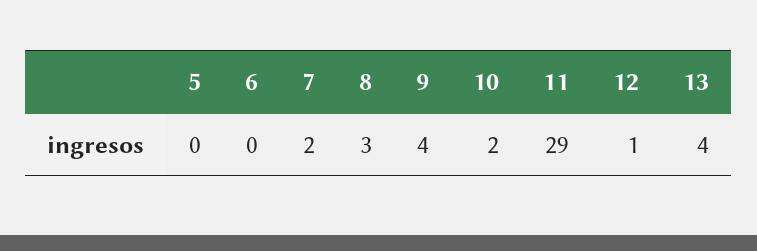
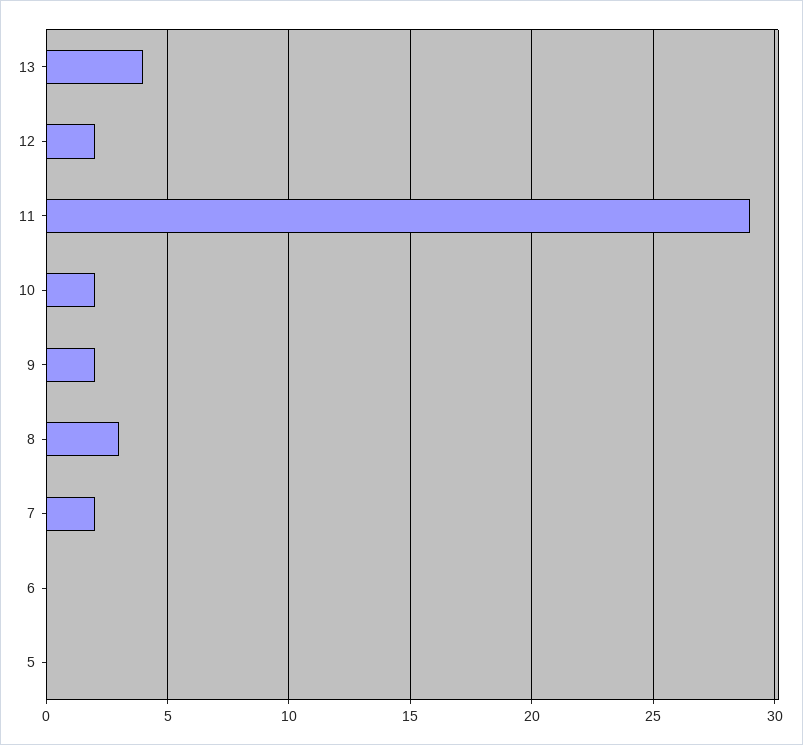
9: 4 -> 2
12: 1 -> 2

